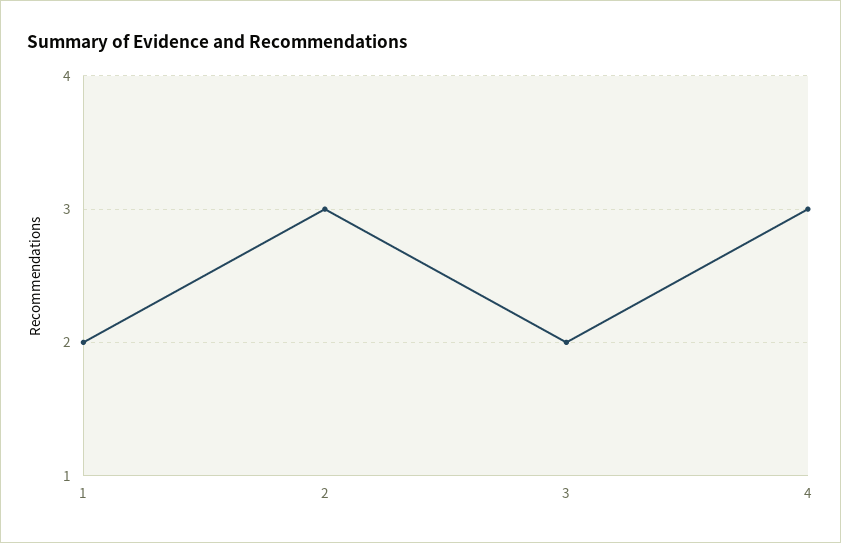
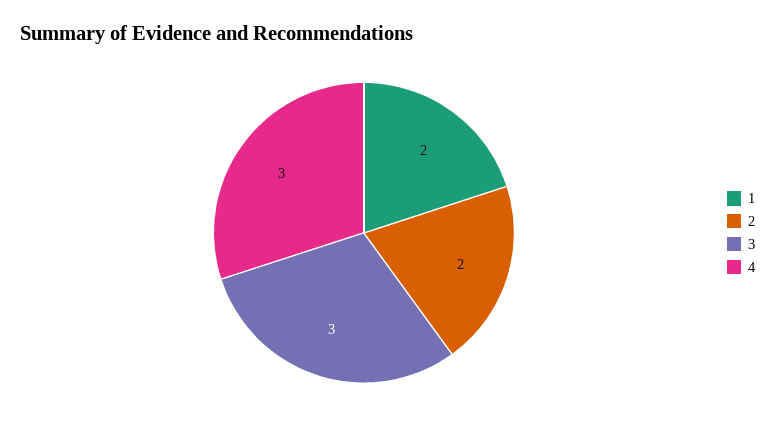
2: 3 -> 2
3: 2 -> 3

